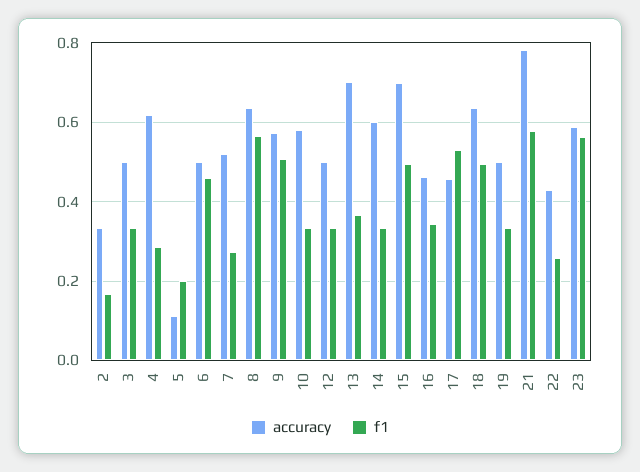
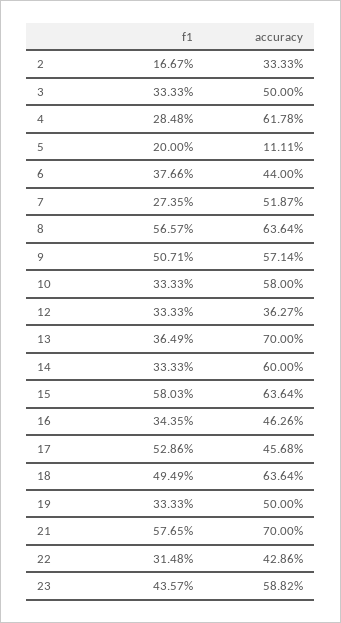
accuracy, 6: 0.5 -> 0.44
f1, 6: 0.46 -> 0.3766
accuracy, 12: 0.5 -> 0.3627
accuracy, 15: 0.7 -> 0.6364
f1, 15: 0.5 -> 0.5803
accuracy, 21: 0.78 -> 0.7
f1, 22: 0.26 -> 0.3148
f1, 23: 0.56 -> 0.4357

